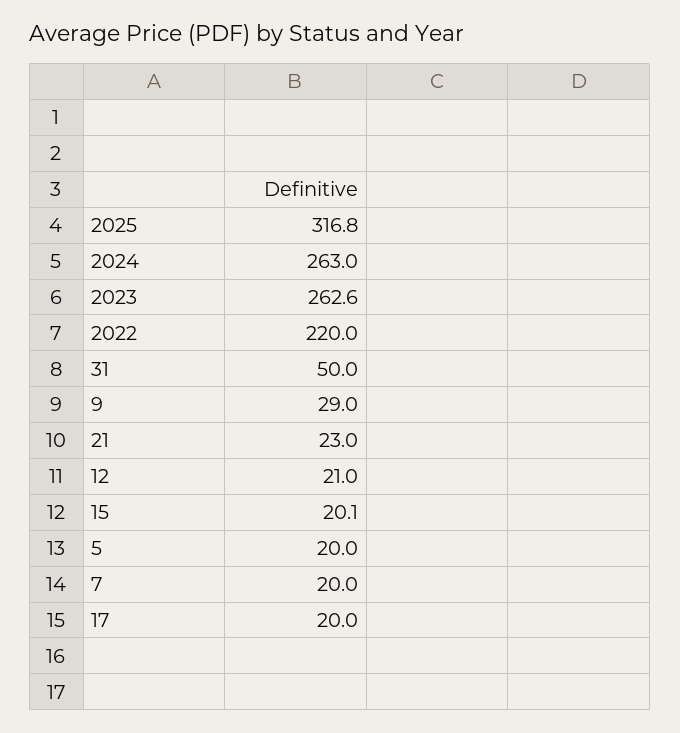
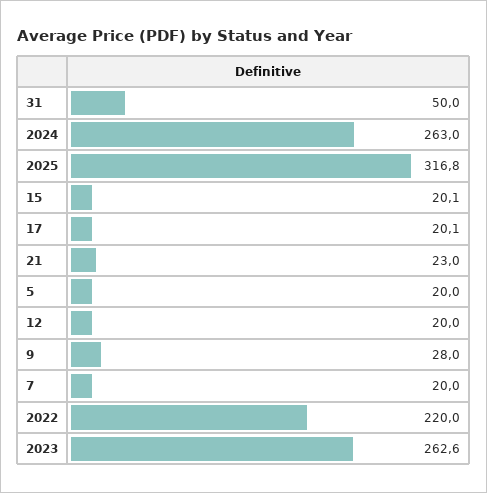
9: 29 -> 28
12: 21 -> 20
17: 20 -> 20.1

